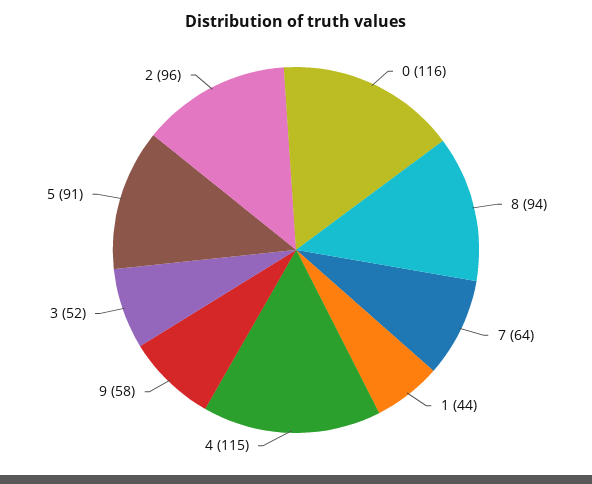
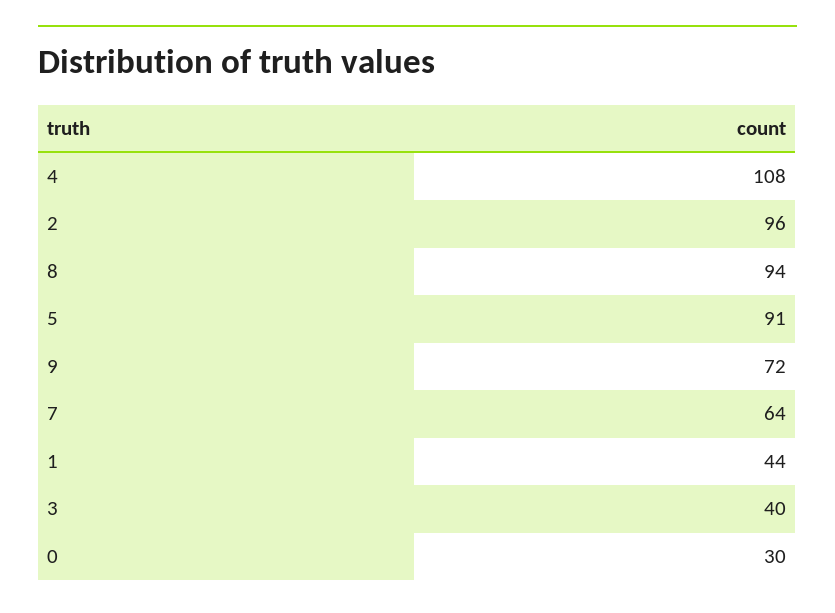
0: 116 -> 30
4: 115 -> 108
9: 58 -> 72
3: 52 -> 40

